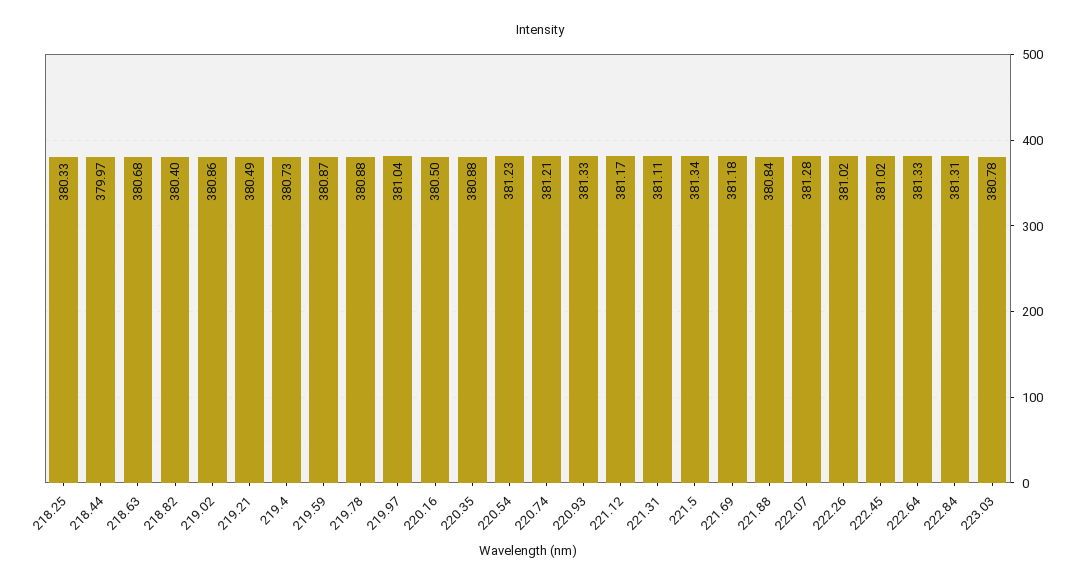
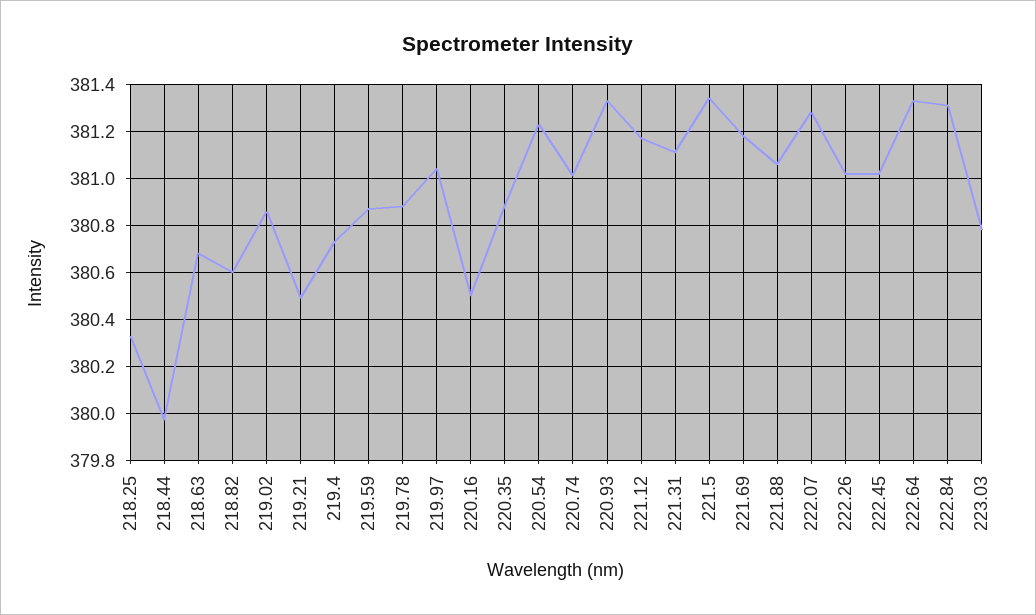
218.82: 380.4 -> 380.6
220.74: 381.21 -> 381
221.88: 380.84 -> 381.05

